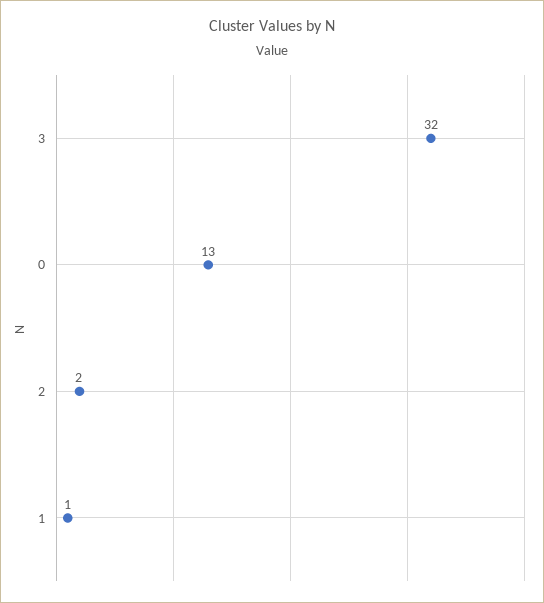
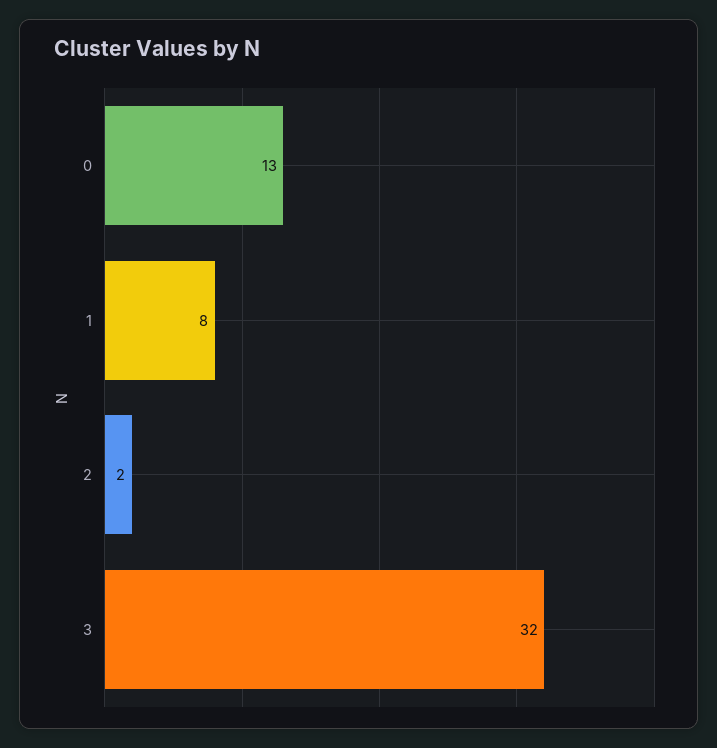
1: 1 -> 8

